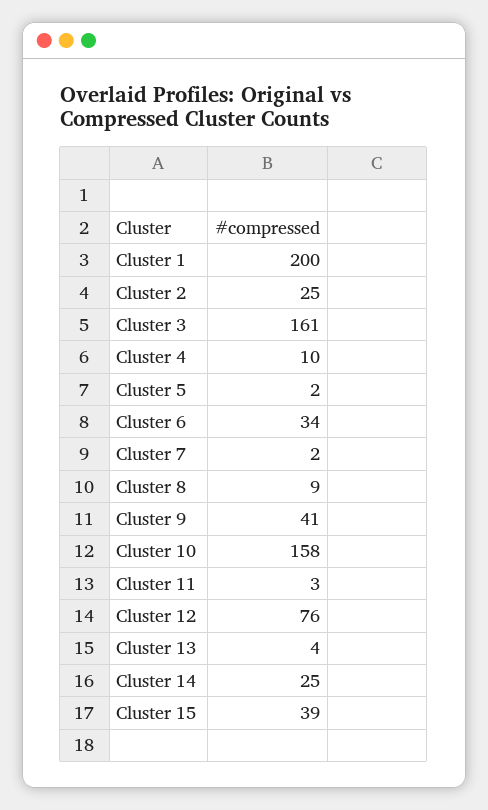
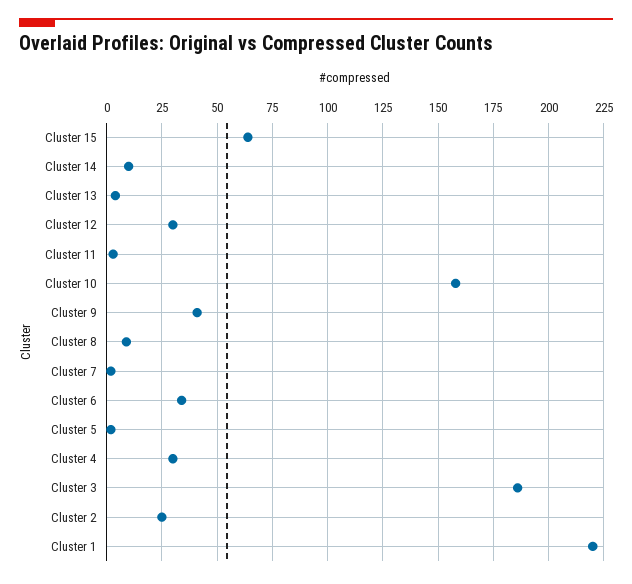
Cluster 1: 200 -> 220
Cluster 3: 161 -> 185
Cluster 4: 10 -> 30
Cluster 12: 76 -> 30
Cluster 14: 25 -> 10
Cluster 15: 39 -> 65

